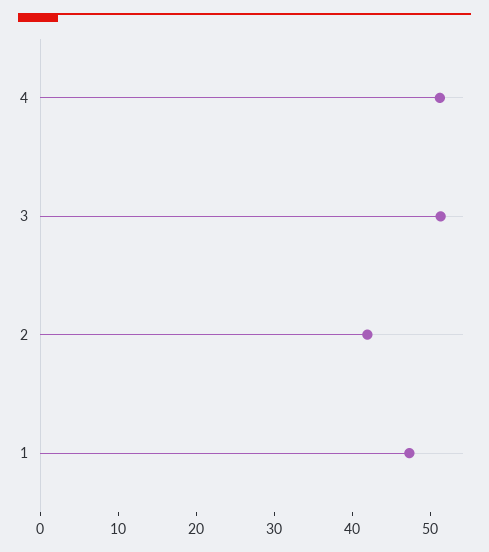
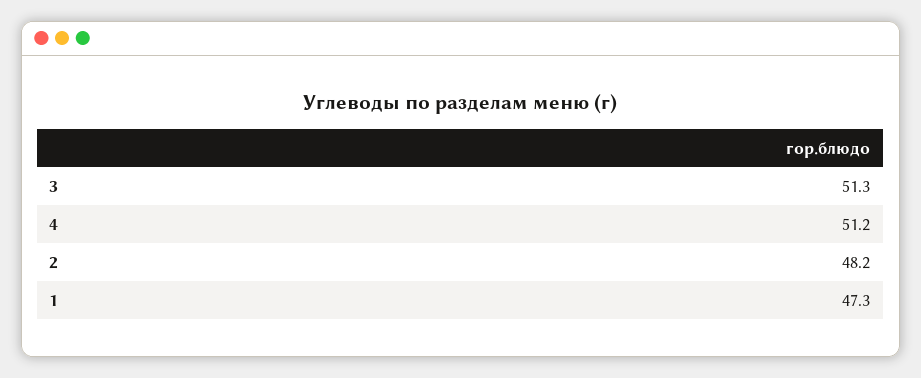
2: 42 -> 48.2

